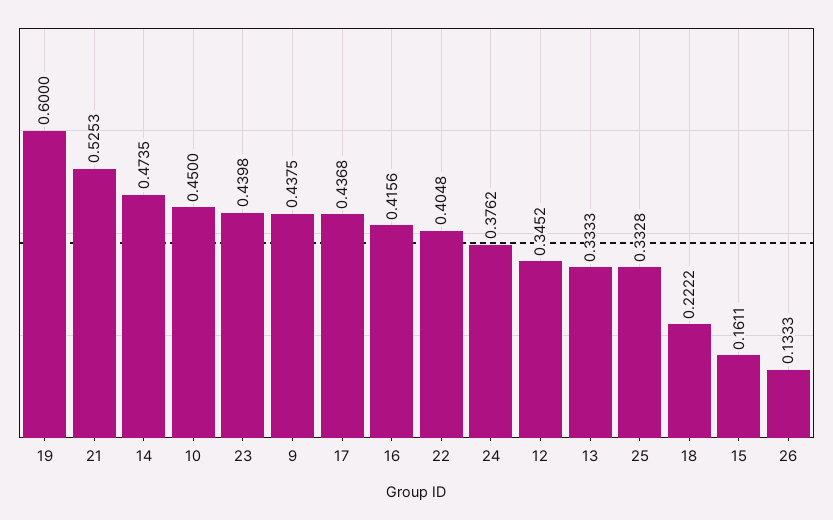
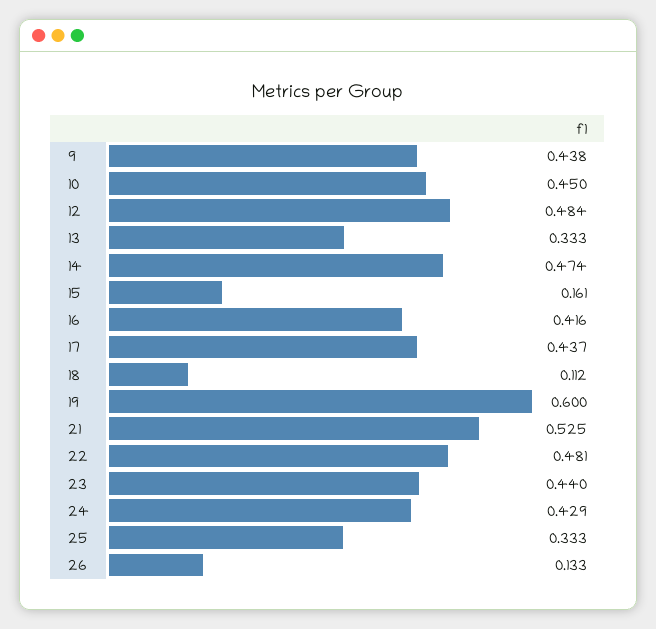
22: 0.4048 -> 0.481
24: 0.3762 -> 0.429
12: 0.3452 -> 0.484
18: 0.2222 -> 0.112

